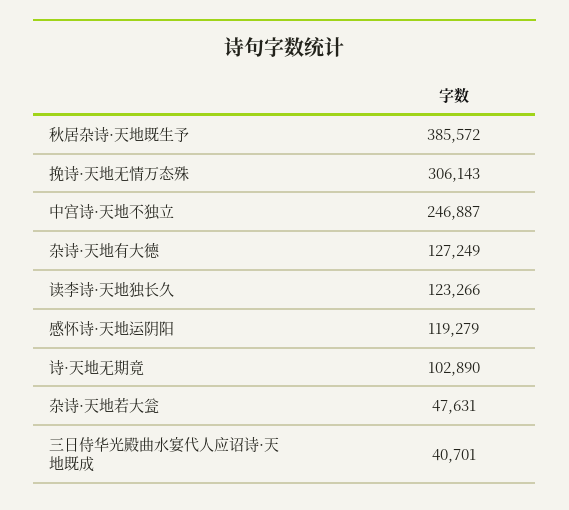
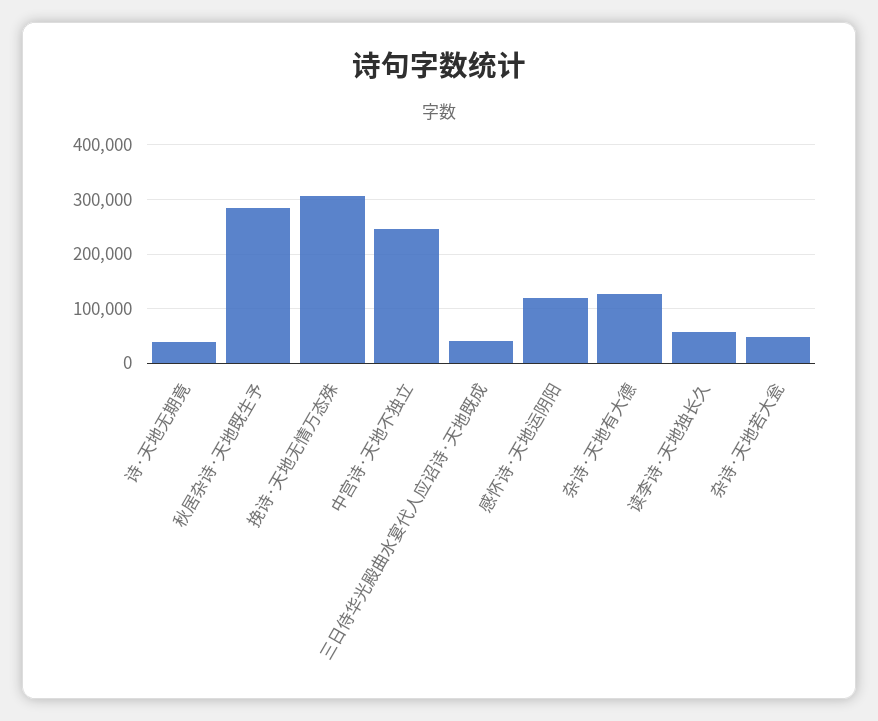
秋居杂诗·天地既生予: 385572 -> 280000
读李诗·天地独长久: 123266 -> 60000
诗·天地无期竟: 102890 -> 40000

